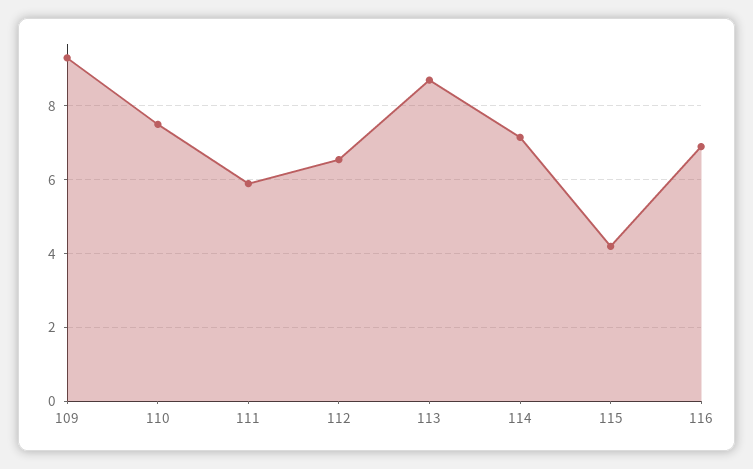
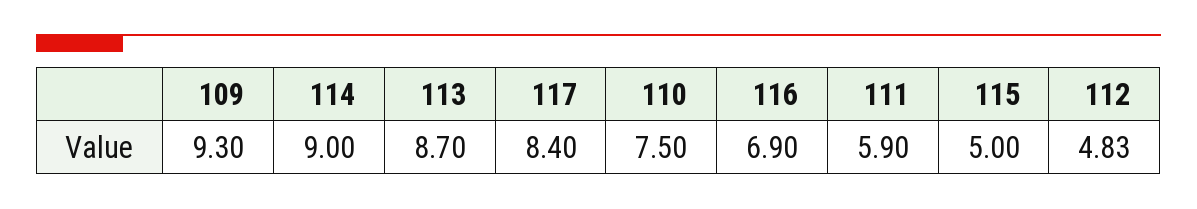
112: 6.6 -> 4.83
114: 7.2 -> 9
115: 4.2 -> 5
117: none -> 8.4

